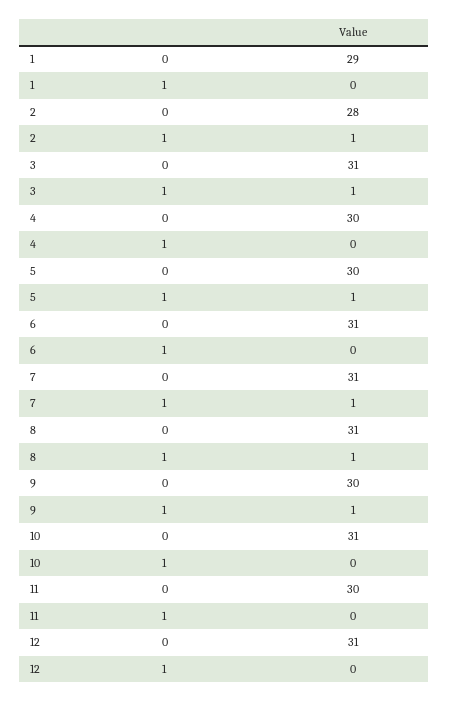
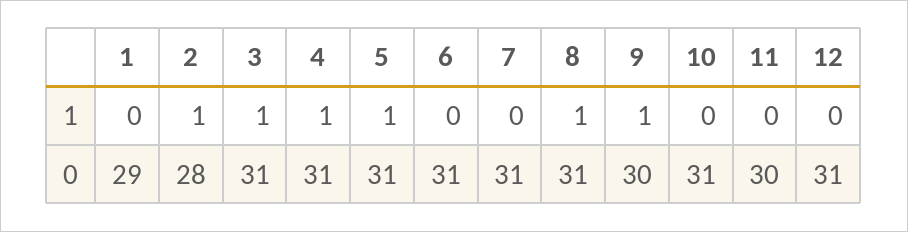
4, 0: 30 -> 31
4, 1: 0 -> 1
5, 0: 30 -> 31
7, 1: 1 -> 0

